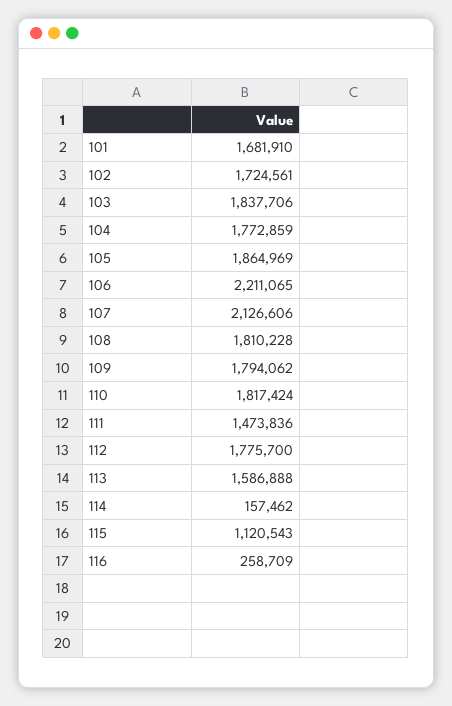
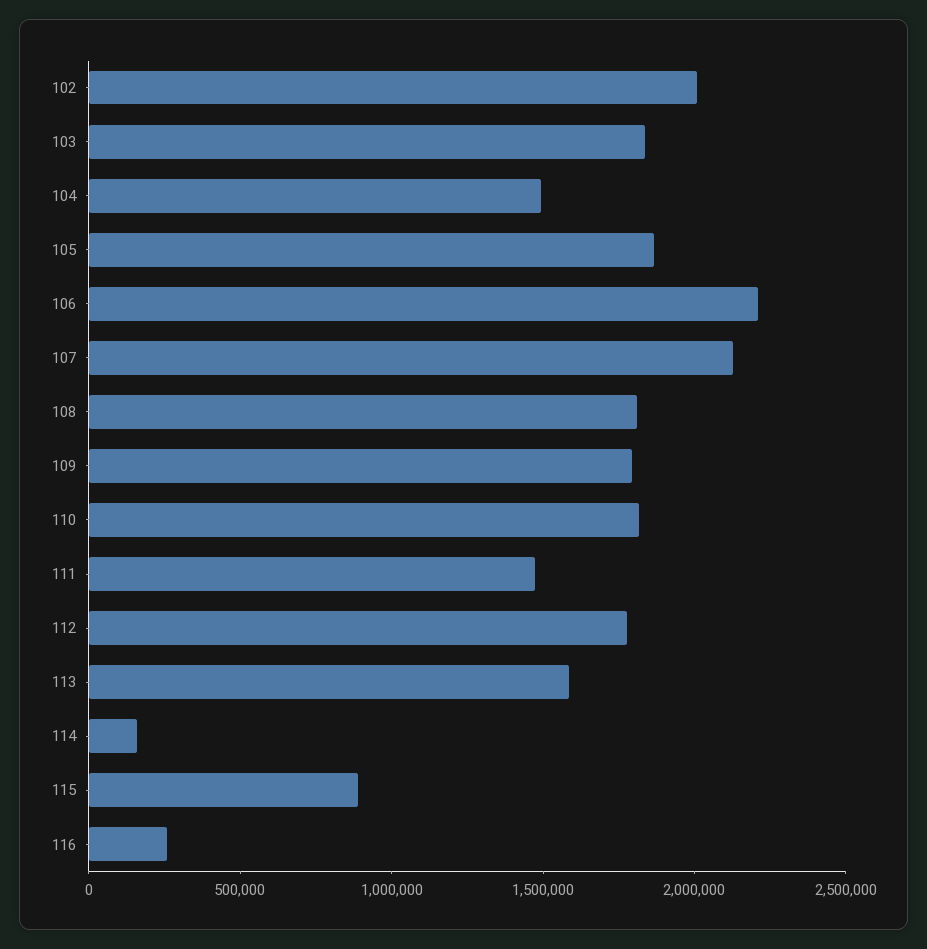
101: 1681910 -> none
102: 1724561 -> 2000000
104: 1772859 -> 1500000
115: 1120543 -> 900000

